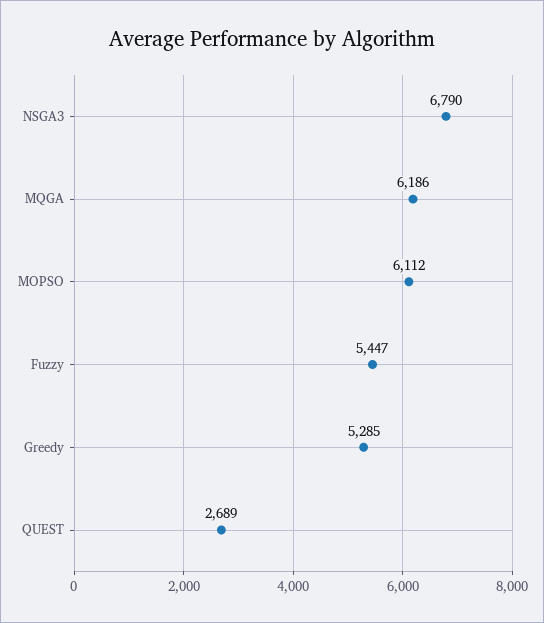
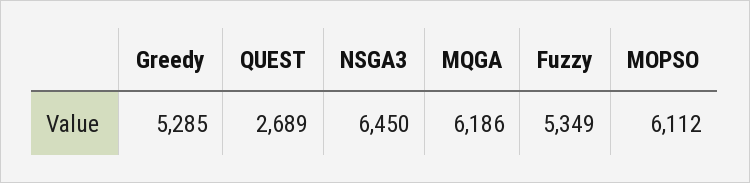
NSGA3: 6790 -> 6450
Fuzzy: 5447 -> 5349

